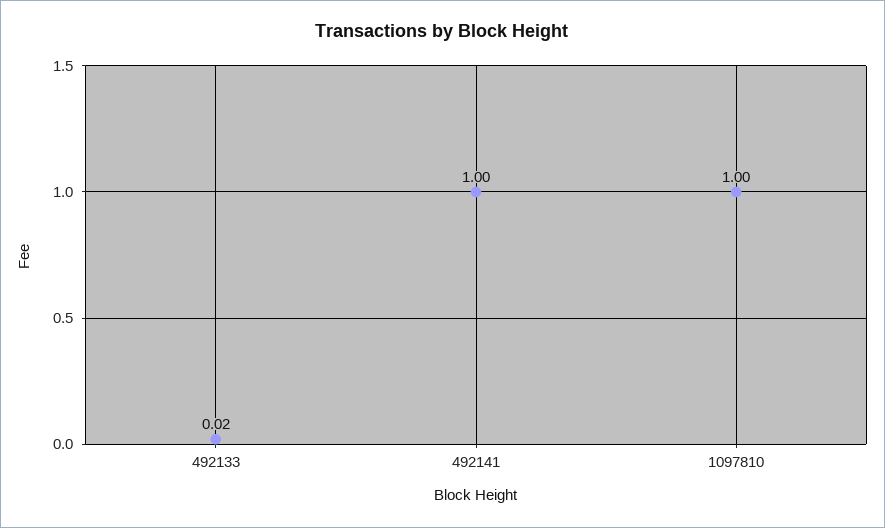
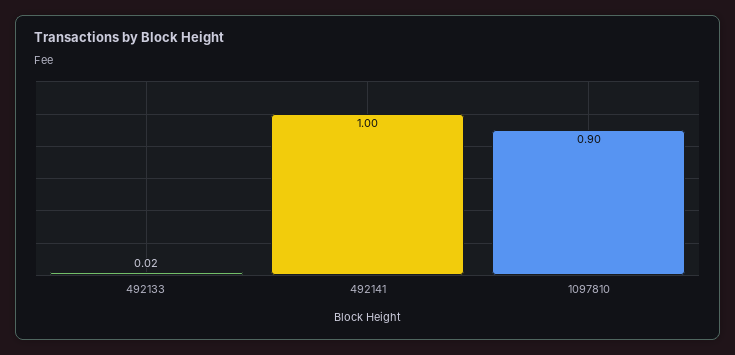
1097810: 1 -> 0.9

